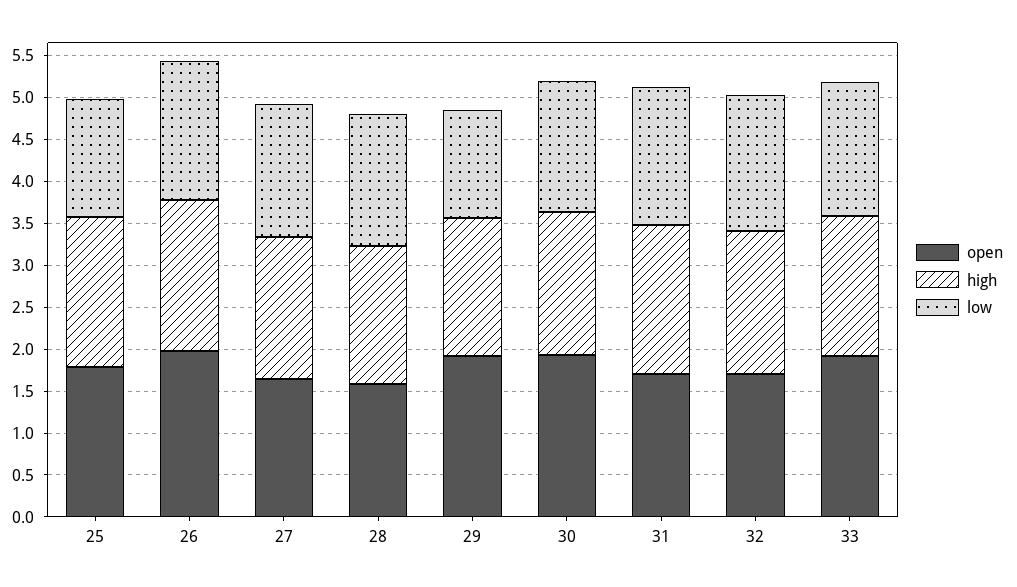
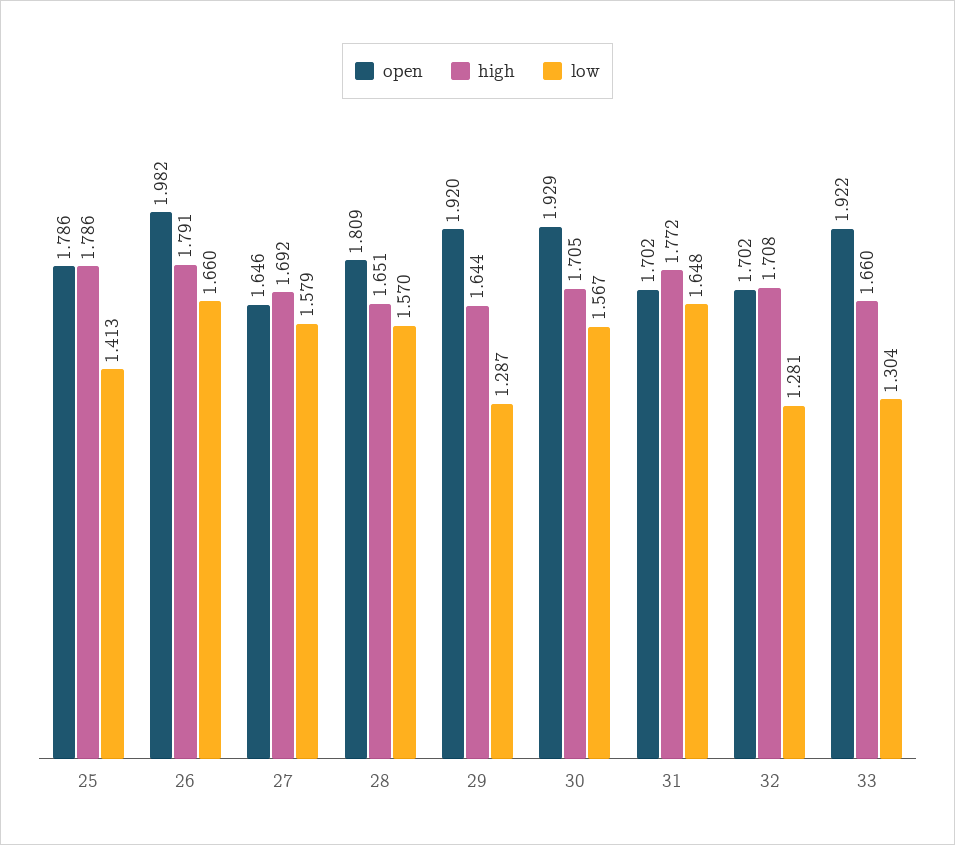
open, 28: 1.6 -> 1.809
low, 32: 1.6 -> 1.281
low, 33: 1.6 -> 1.304

